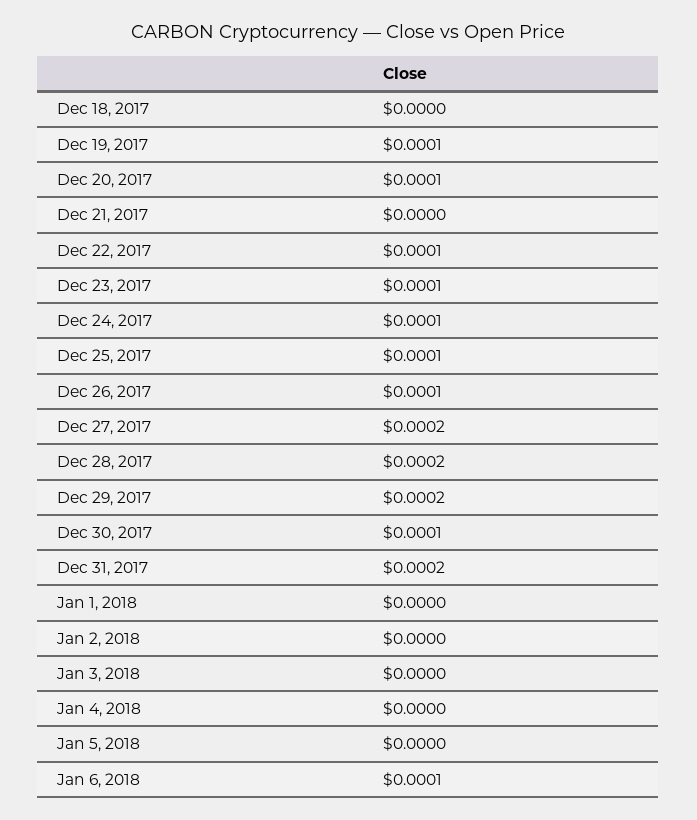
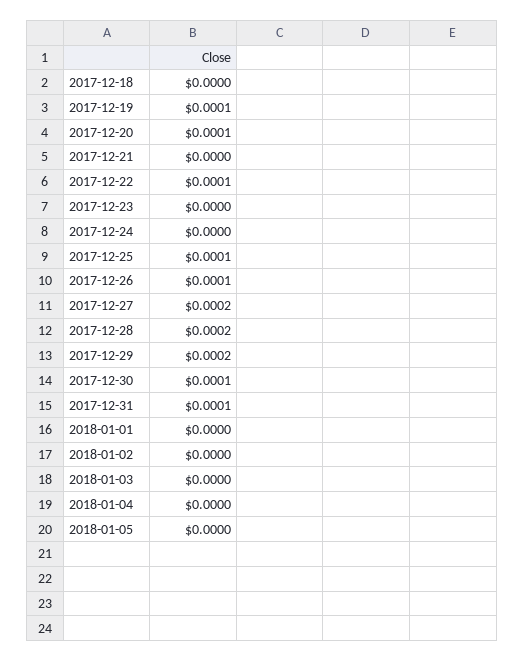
Dec 23, 2017: 0.0001 -> 0
Dec 24, 2017: 0.0001 -> 0
Dec 31, 2017: 0.0002 -> 0.0001
Jan 6, 2018: 0.0001 -> none

